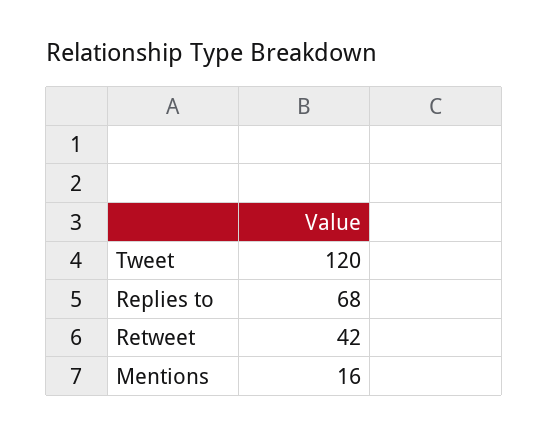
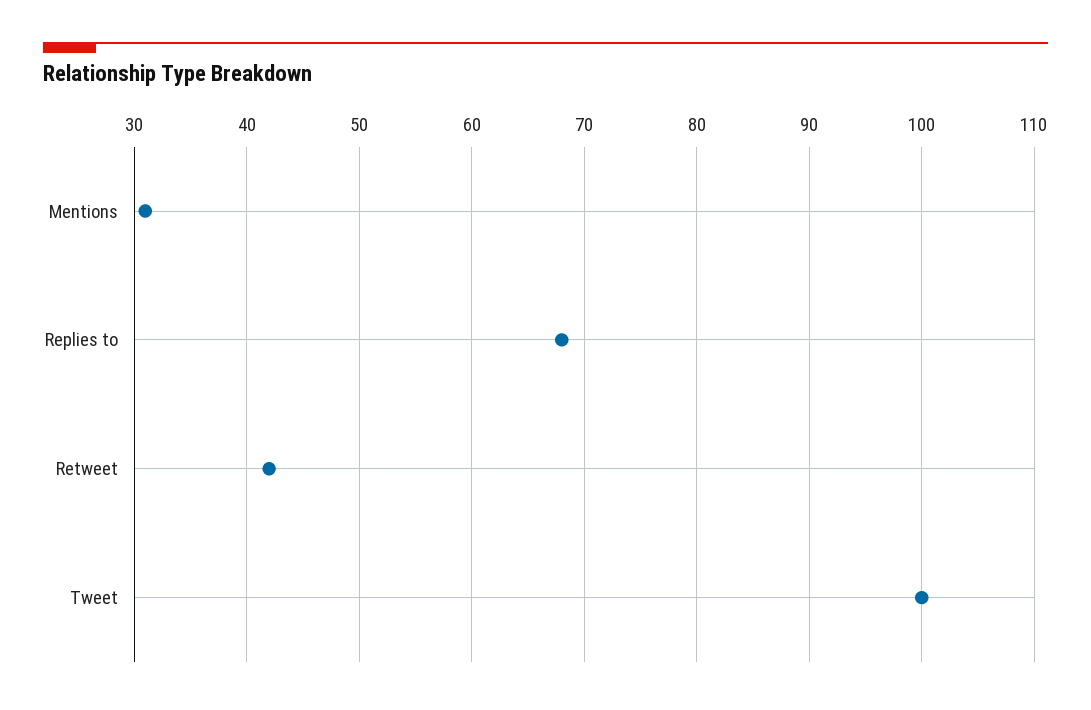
Tweet: 120 -> 100
Mentions: 16 -> 31

